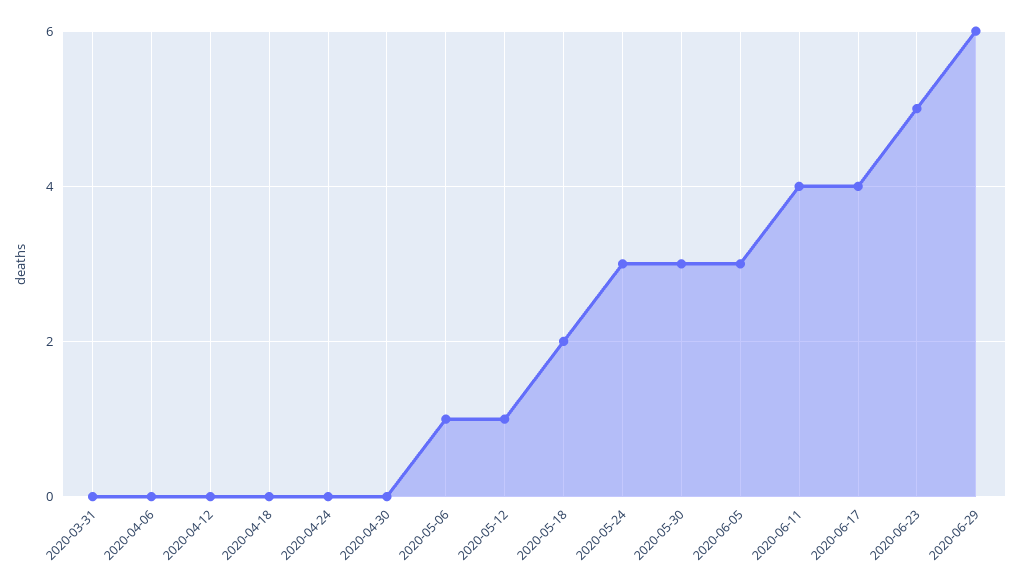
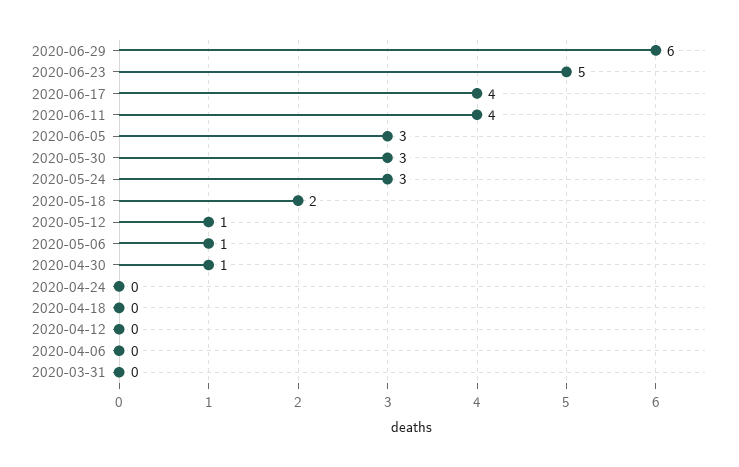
2020-04-30: 0 -> 1

